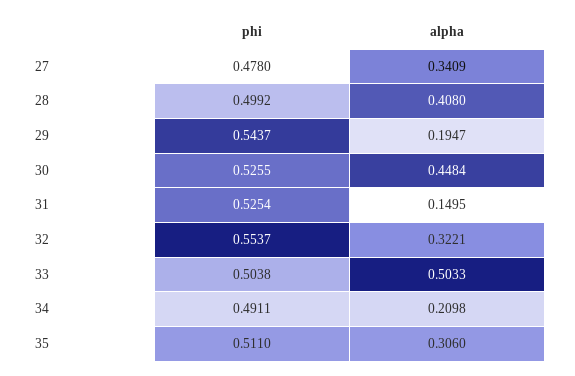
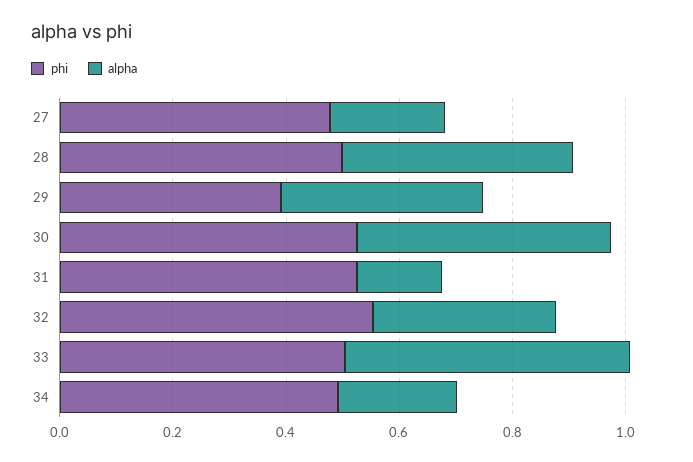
alpha, 27: 0.3409 -> 0.2
phi, 29: 0.5437 -> 0.4
alpha, 29: 0.1947 -> 0.35
phi, 35: 0.511 -> none
alpha, 35: 0.306 -> none

